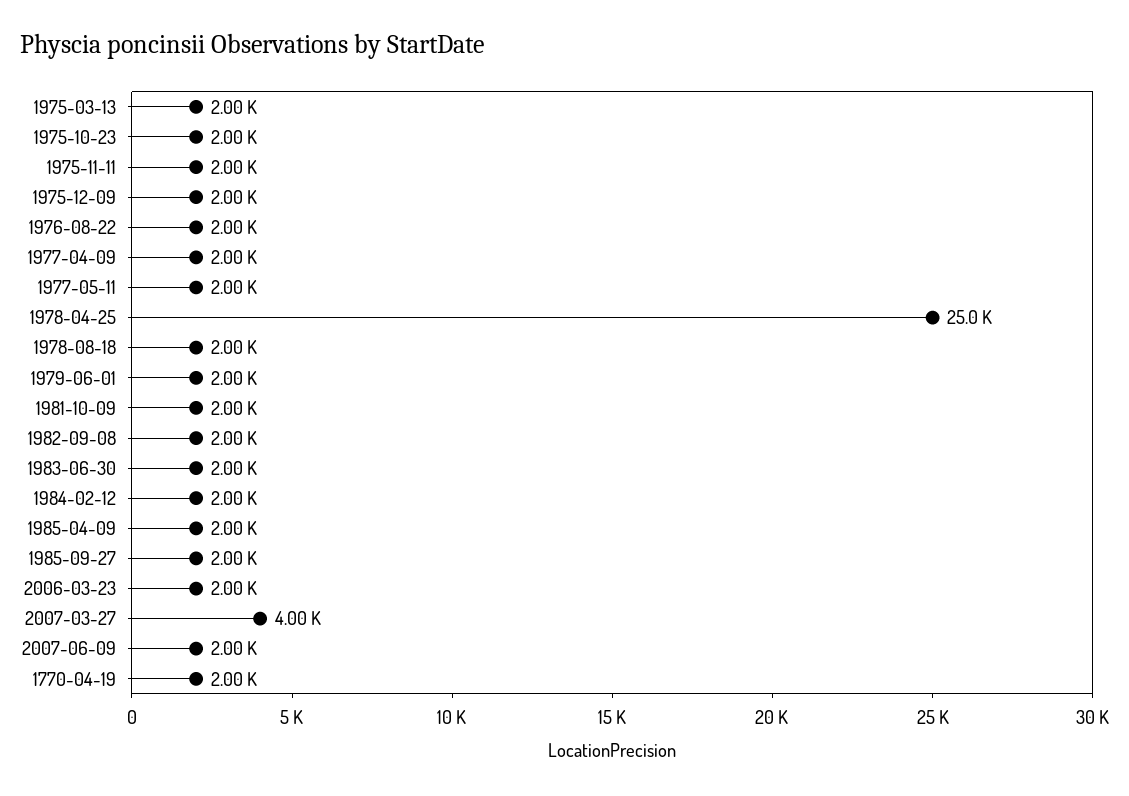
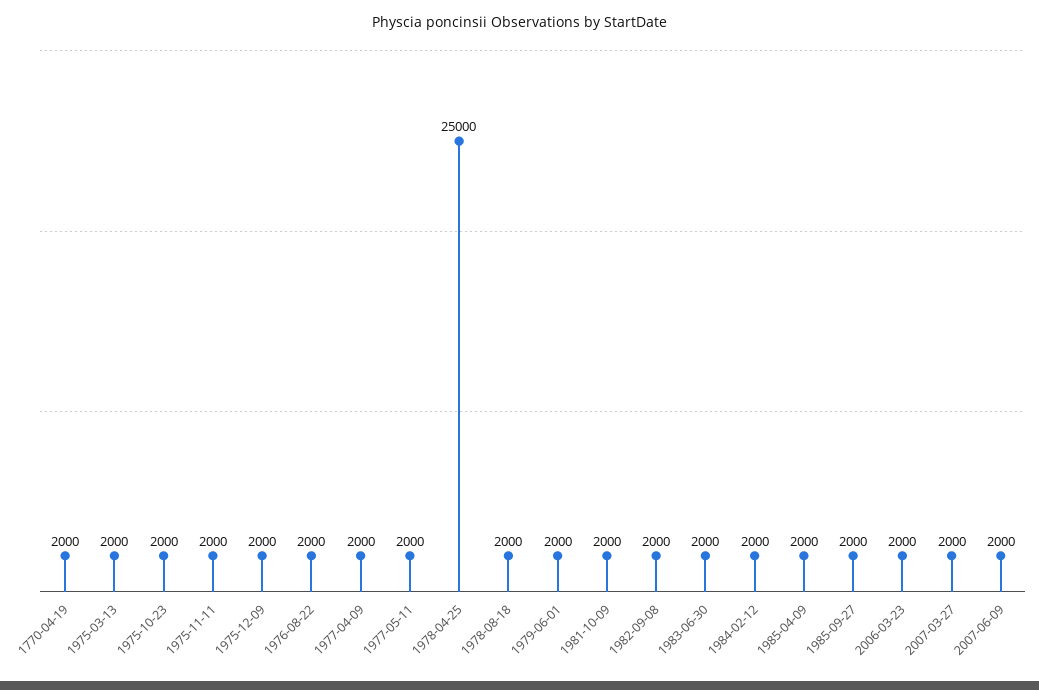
2007-03-27: 4000 -> 2000

